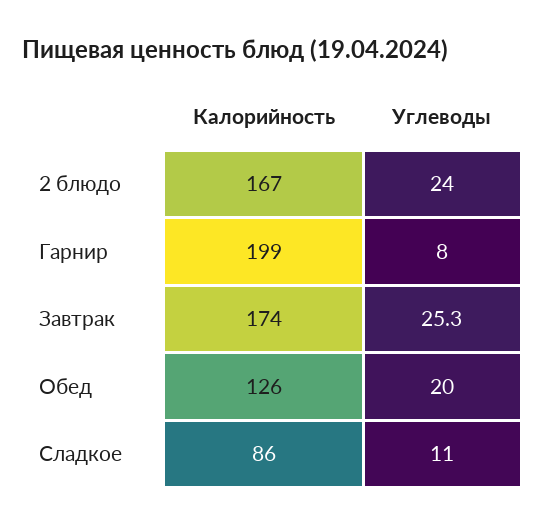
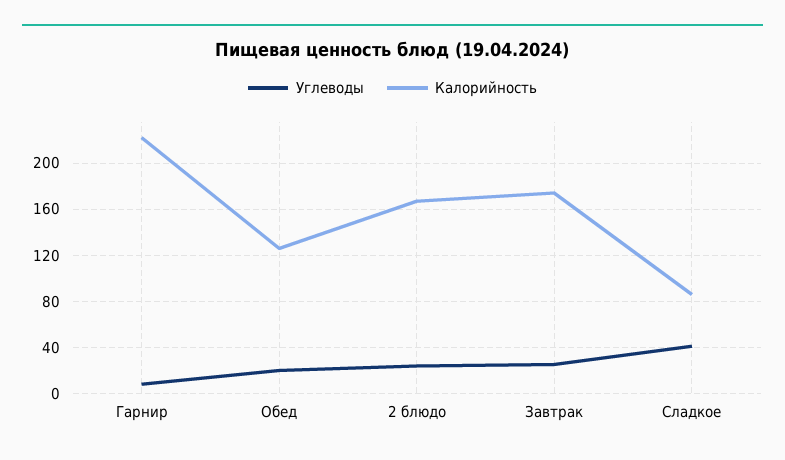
Калорийность, Гарнир: 199 -> 220
Углеводы, Сладкое: 11 -> 40

